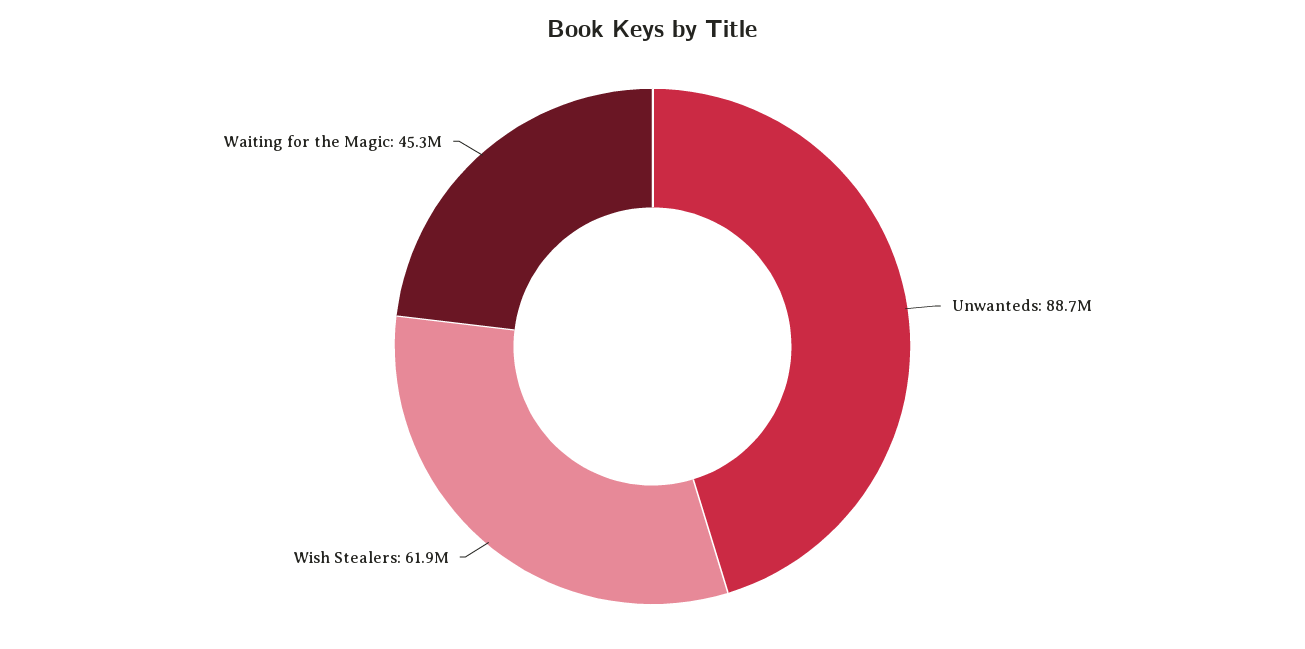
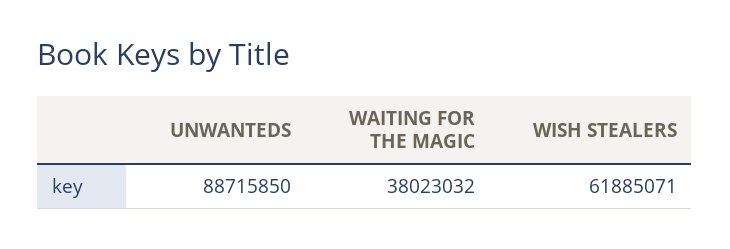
Waiting for the Magic: 45300000 -> 38023032

